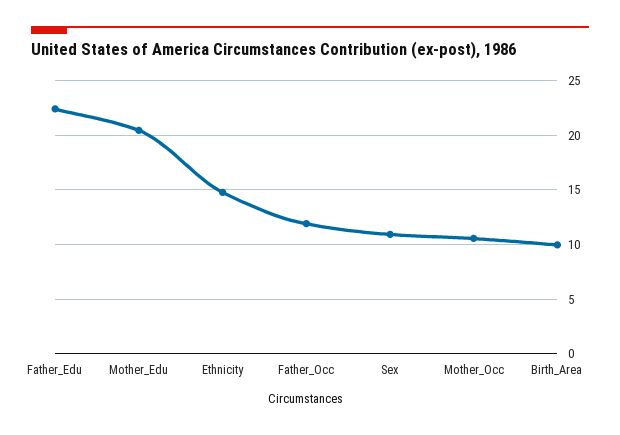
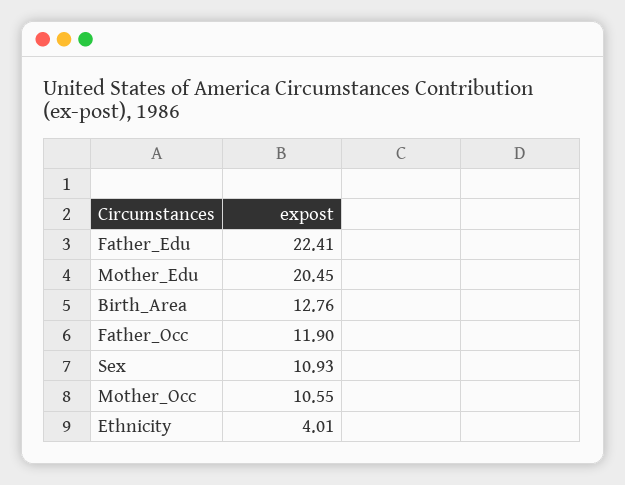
Ethnicity: 15 -> 4.01
Birth_Area: 10 -> 12.76

